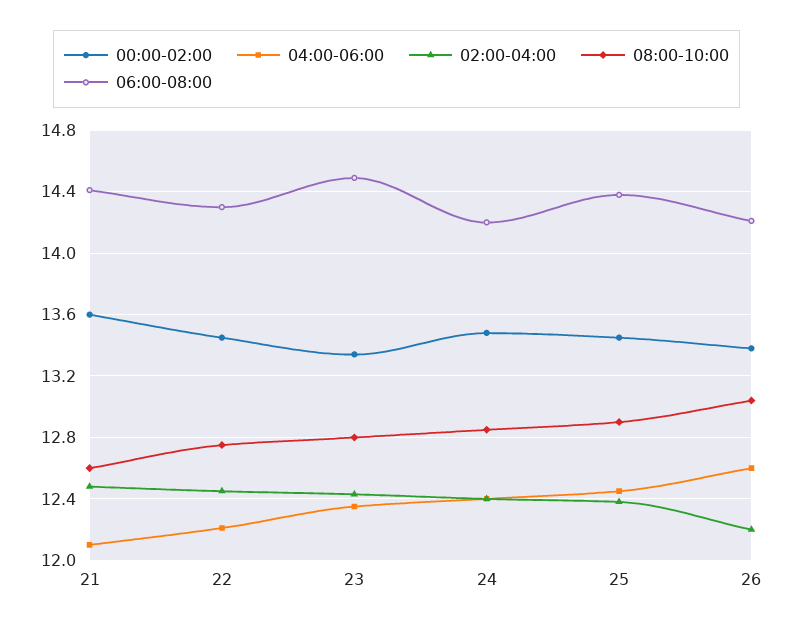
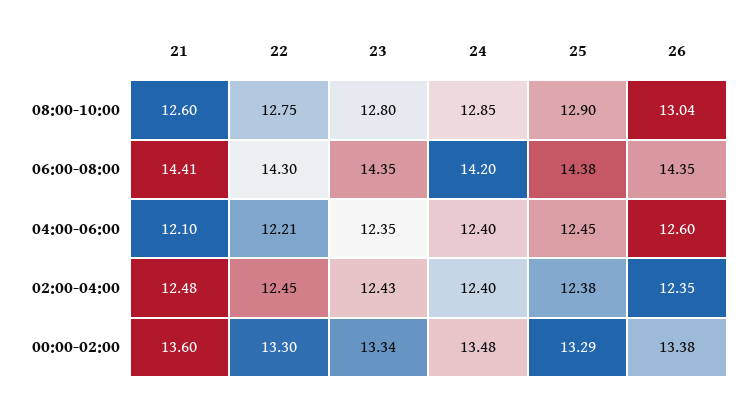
00:00-02:00, 22: 13.45 -> 13.3
06:00-08:00, 23: 14.5 -> 14.35
00:00-02:00, 25: 13.45 -> 13.29
02:00-04:00, 26: 12.2 -> 12.35
06:00-08:00, 26: 14.2 -> 14.35

